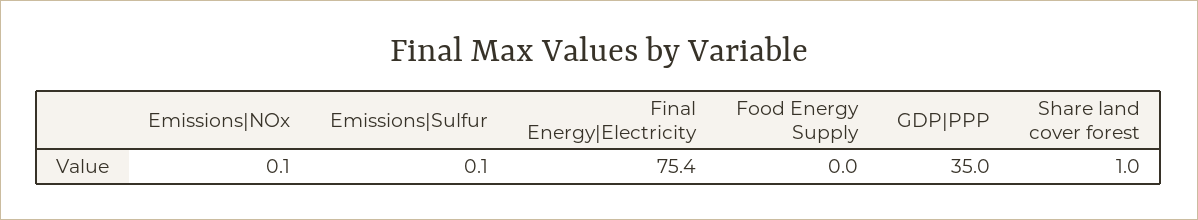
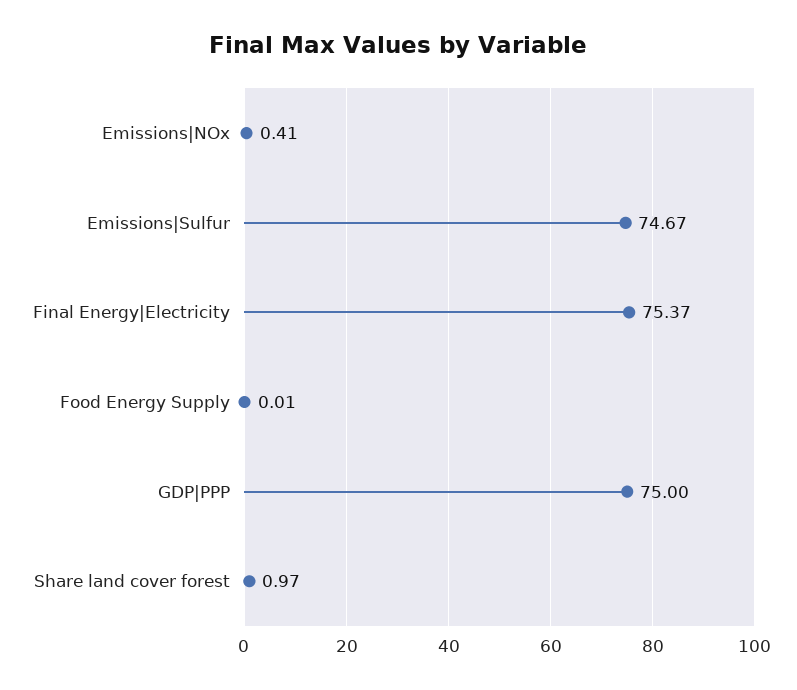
Emissions|NOx: 0.1 -> 0.41
Emissions|Sulfur: 0.1 -> 74.67
GDP|PPP: 35 -> 75

